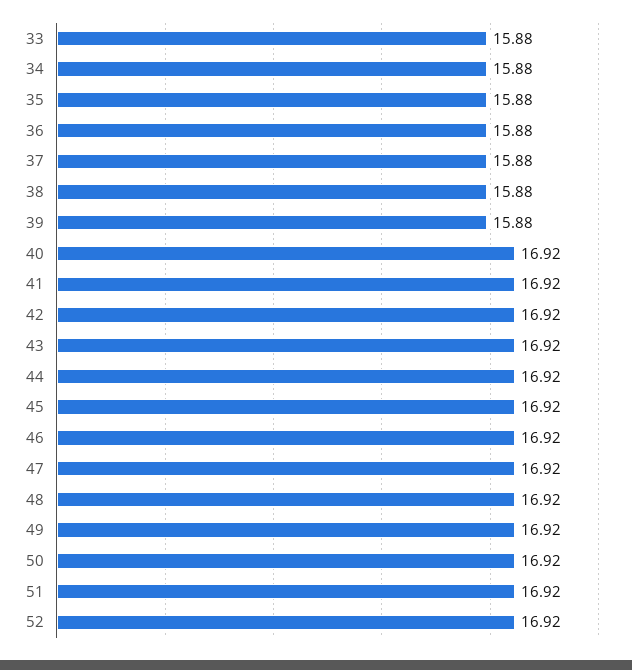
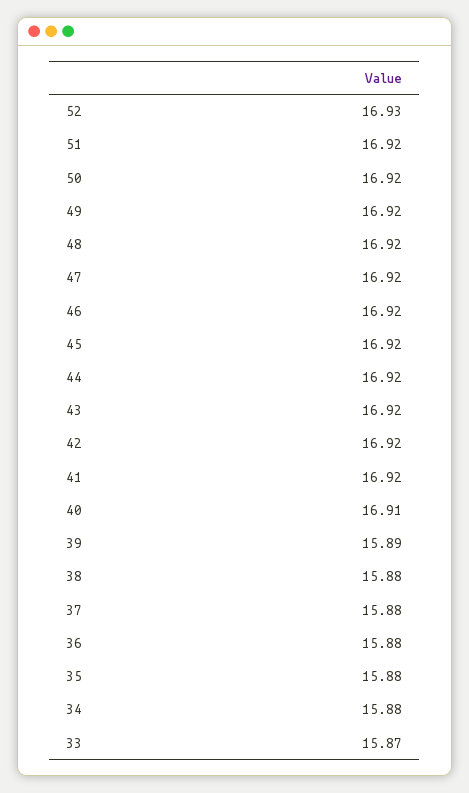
33: 15.88 -> 15.87
39: 15.88 -> 15.89
40: 16.92 -> 16.91
52: 16.92 -> 16.93

